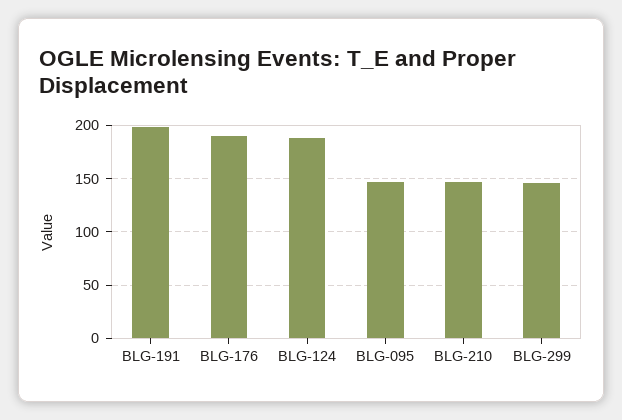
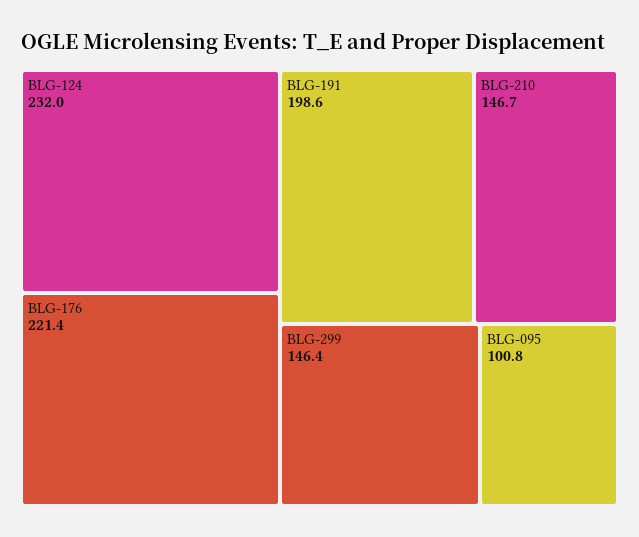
BLG-176: 190 -> 221.4
BLG-124: 190 -> 232
BLG-095: 150 -> 100.8

